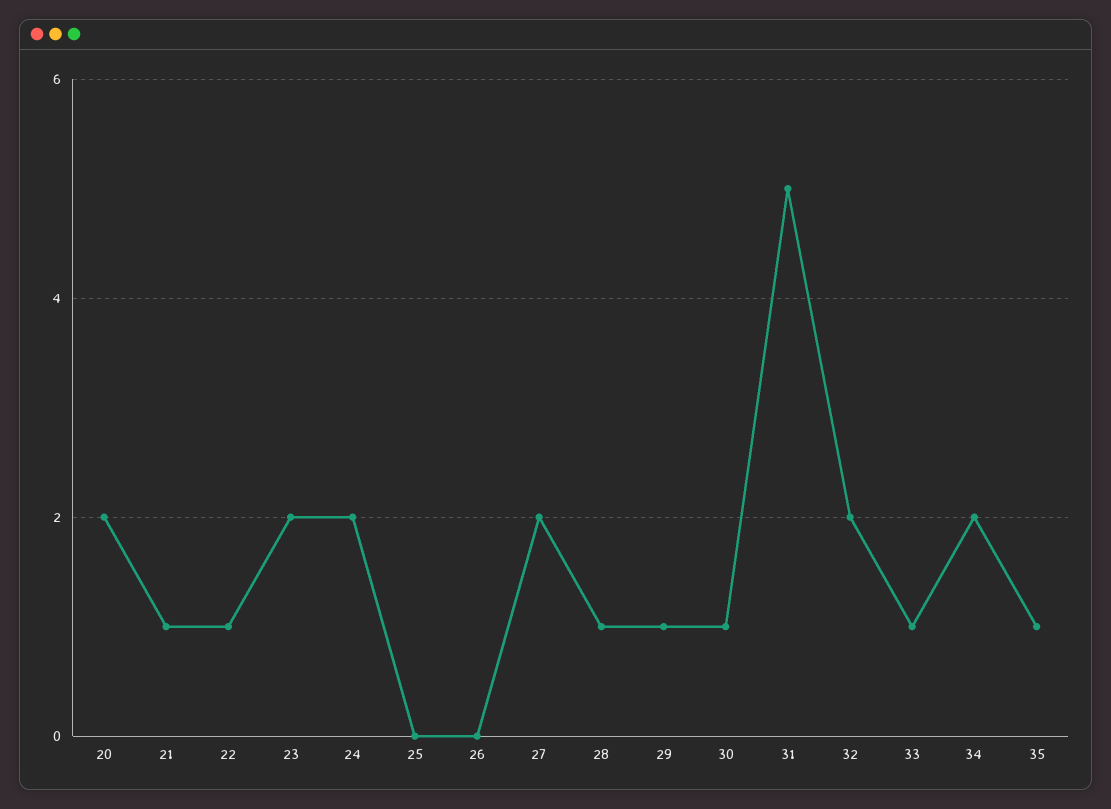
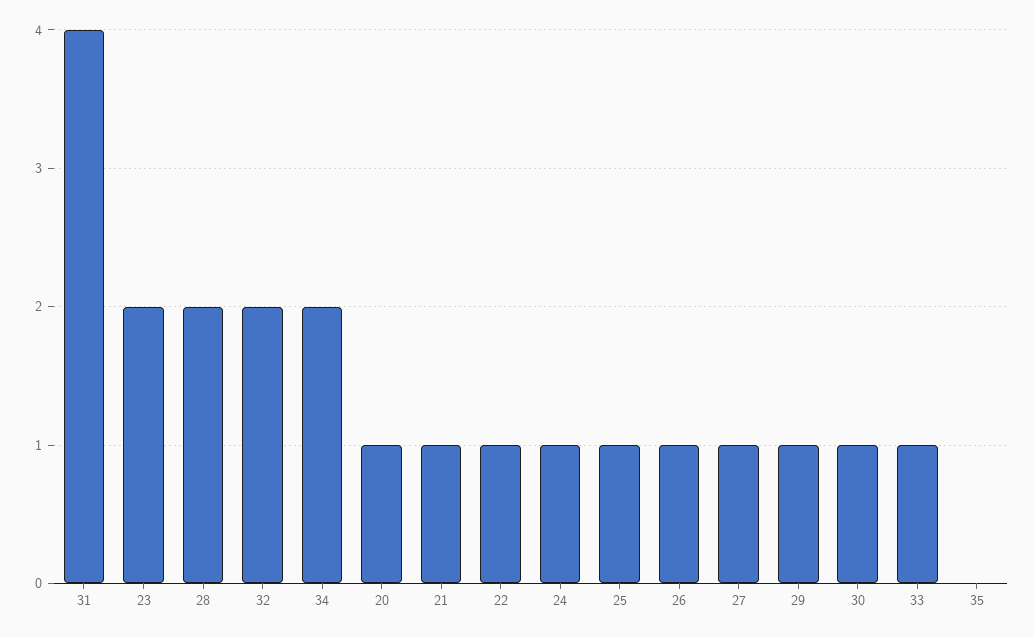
20: 2 -> 1
24: 2 -> 1
25: 0 -> 1
26: 0 -> 1
27: 2 -> 1
28: 1 -> 2
31: 5 -> 4
35: 1 -> 0

